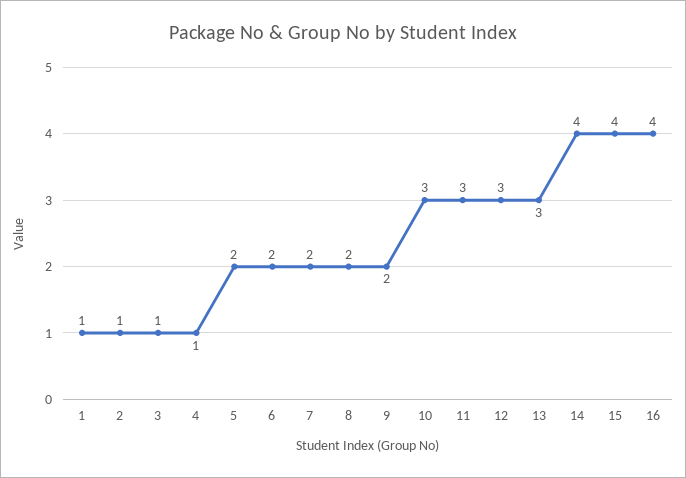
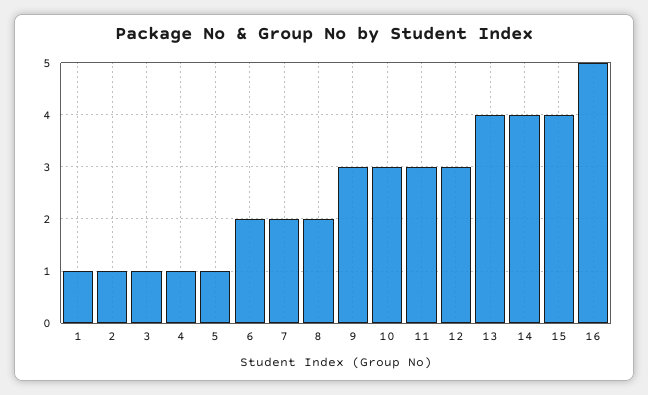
5: 2 -> 1
9: 2 -> 3
13: 3 -> 4
16: 4 -> 5

